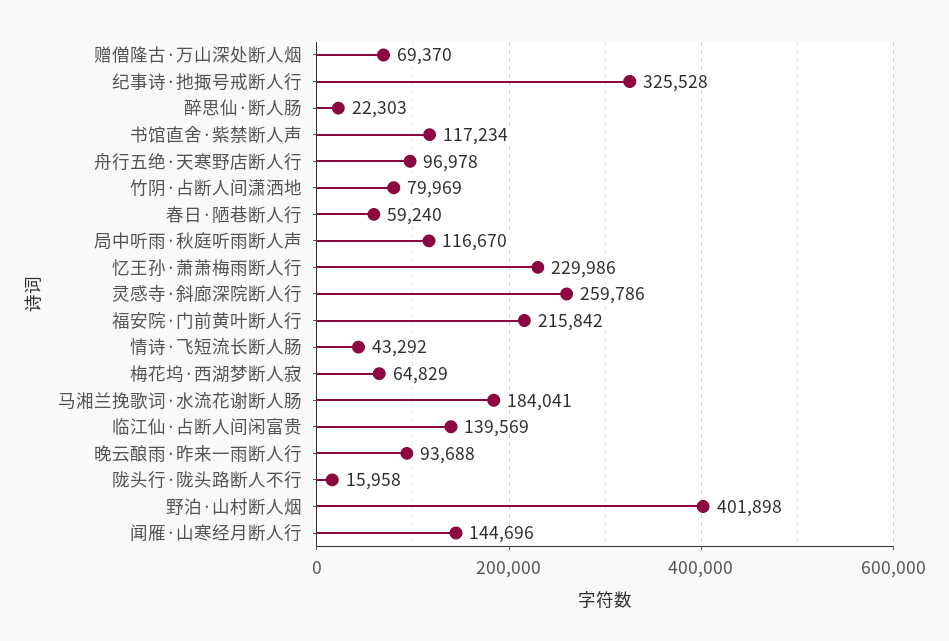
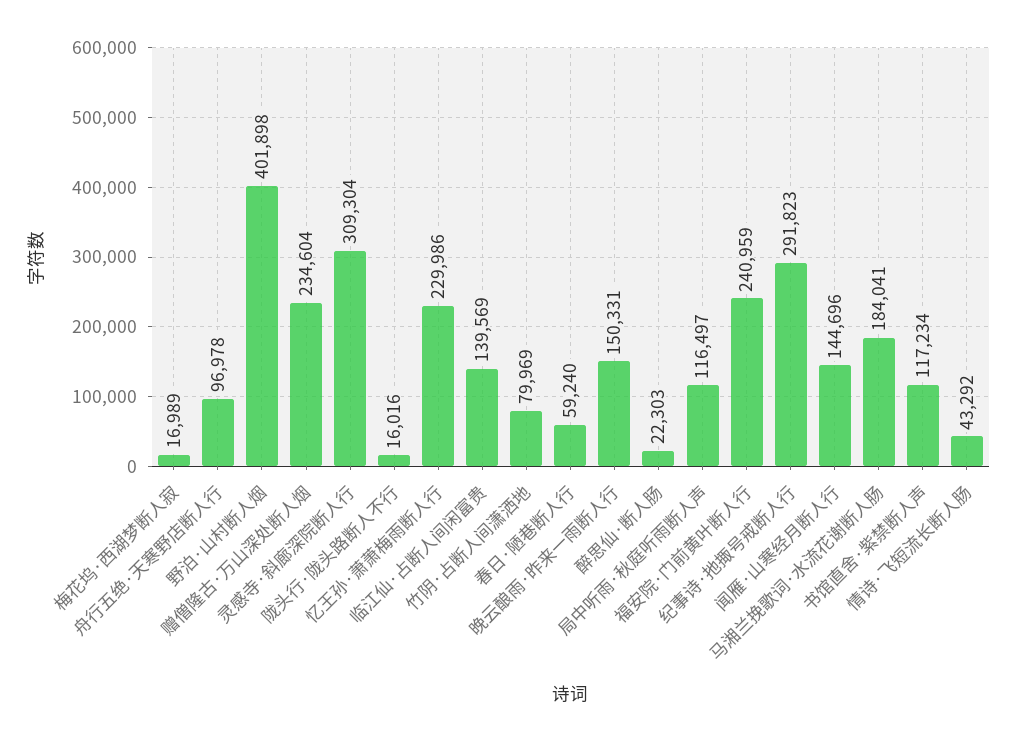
赠僧隆古·万山深处断人烟: 69370 -> 234604
纪事诗·扡掫号戒断人行: 325528 -> 291823
局中听雨·秋庭听雨断人声: 116670 -> 116497
灵感寺·斜廊深院断人行: 259786 -> 309304
福安院·门前黄叶断人行: 215842 -> 240959
梅花坞·西湖梦断人寂: 64829 -> 16989
晚云酿雨·昨来一雨断人行: 93688 -> 150331
陇头行·陇头路断人不行: 15958 -> 16016

